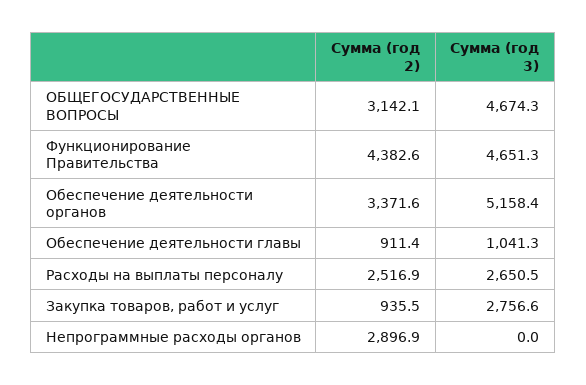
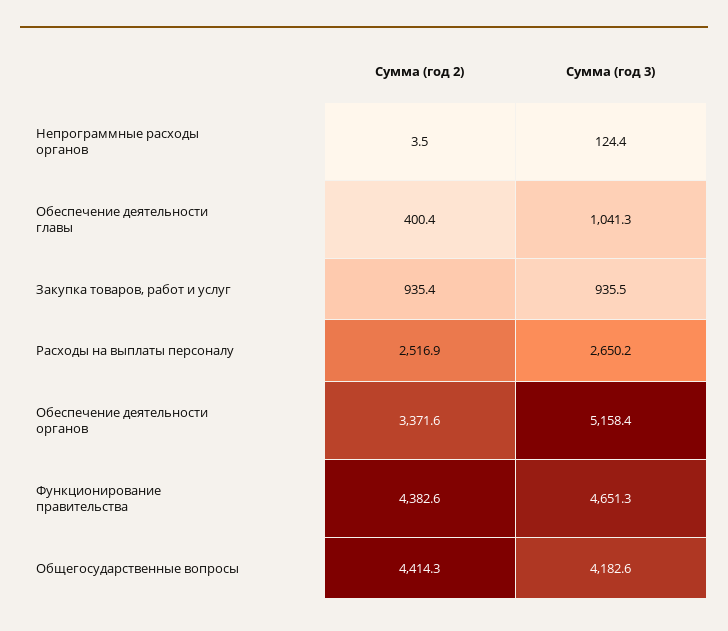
Сумма (год 2), ОБЩЕГОСУДАРСТВЕННЫЕ ВОПРОСЫ: 3142.1 -> 4414.3
Сумма (год 3), ОБЩЕГОСУДАРСТВЕННЫЕ ВОПРОСЫ: 4674.3 -> 4182.6
Сумма (год 2), Обеспечение деятельности главы: 911.4 -> 400.4
Сумма (год 3), Расходы на выплаты персоналу: 2650.5 -> 2650.2
Сумма (год 2), Закупка товаров, работ и услуг: 935.5 -> 935.4
Сумма (год 3), Закупка товаров, работ и услуг: 2756.6 -> 935.5
Сумма (год 2), Непрограммные расходы органов: 2896.9 -> 3.5
Сумма (год 3), Непрограммные расходы органов: 0 -> 124.4

